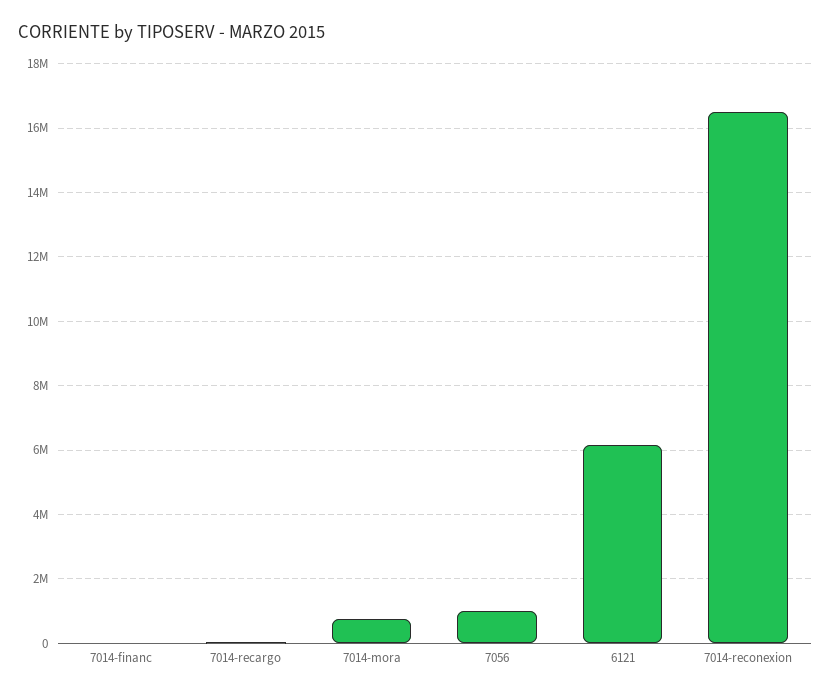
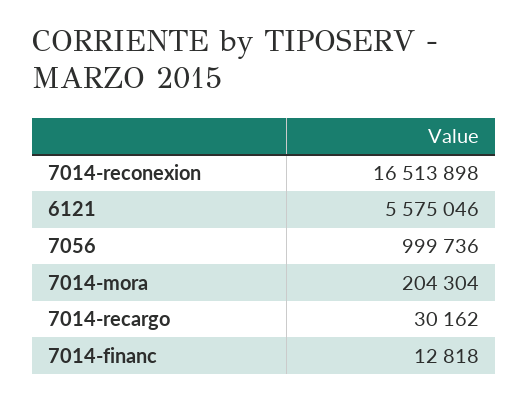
7014-mora: 800000 -> 204304
6121: 6200000 -> 5575046

